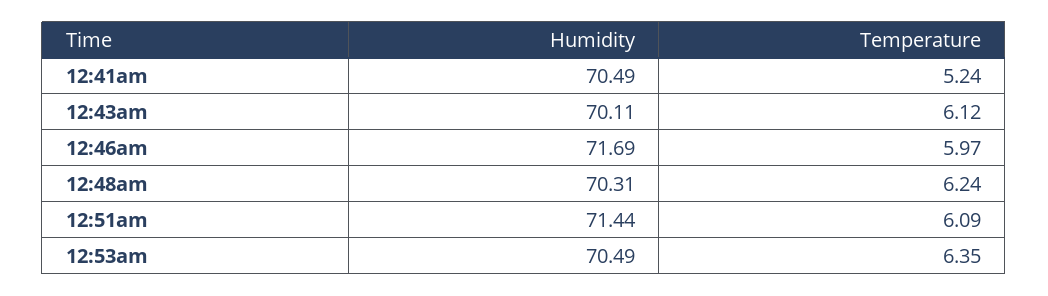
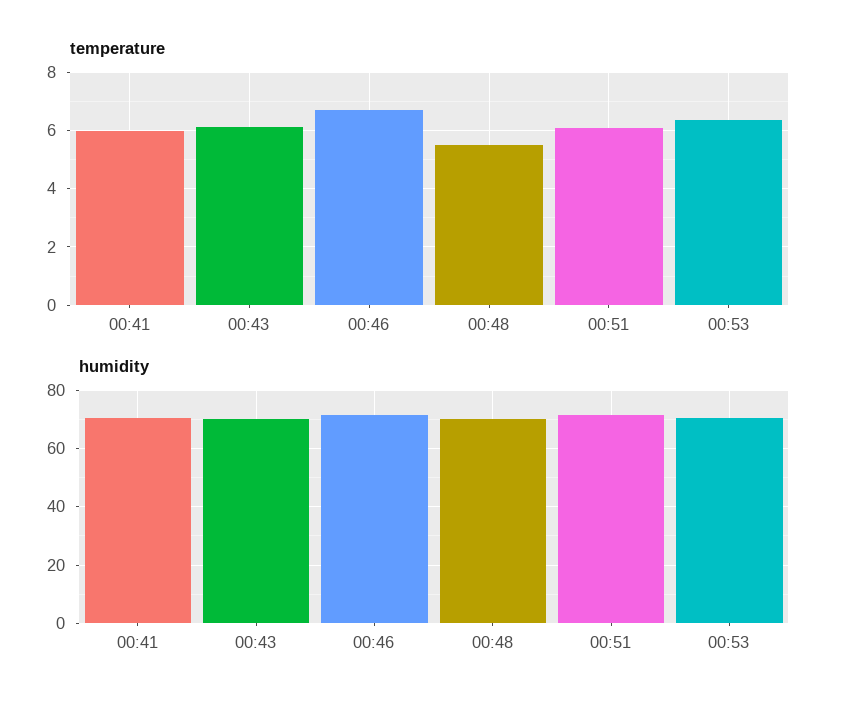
Temperature, 12:41am: 5.24 -> 6
Temperature, 12:46am: 5.97 -> 6.75
Temperature, 12:48am: 6.24 -> 5.5

